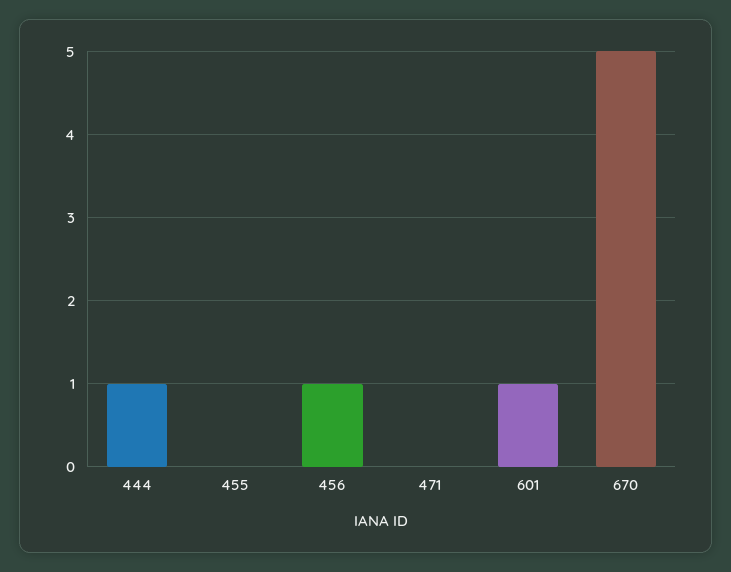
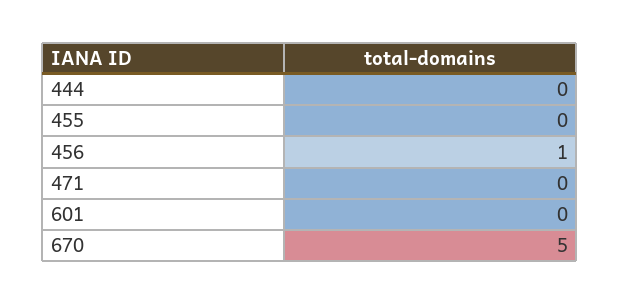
444: 1 -> 0
601: 1 -> 0

